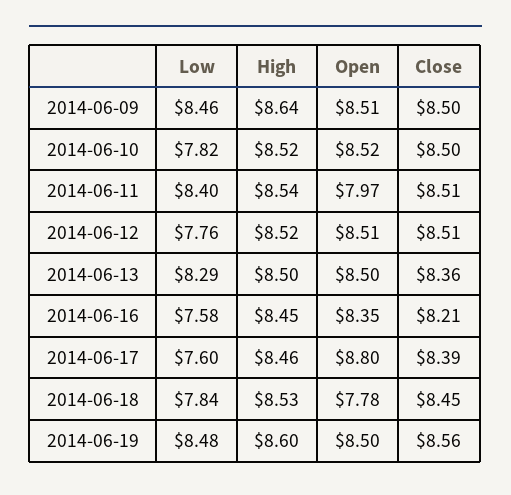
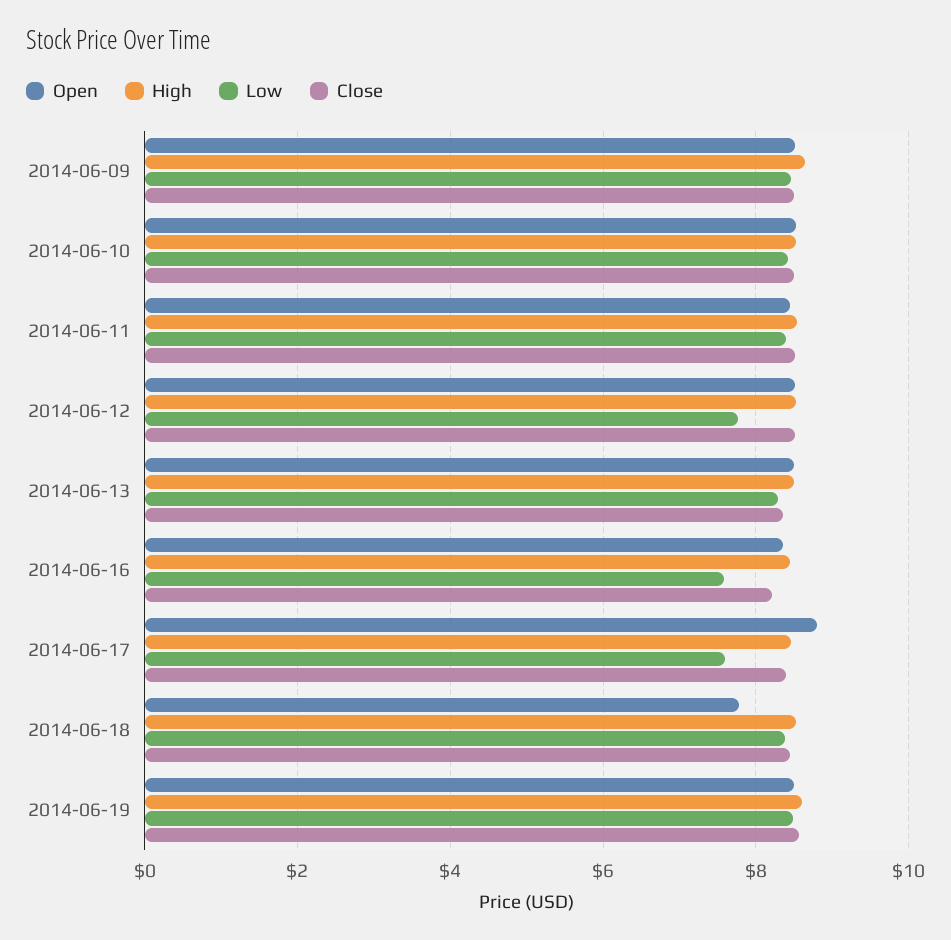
Low, 2014-06-10: 7.82 -> 8.4
Open, 2014-06-11: 7.97 -> 8.4
Low, 2014-06-18: 7.84 -> 8.4

